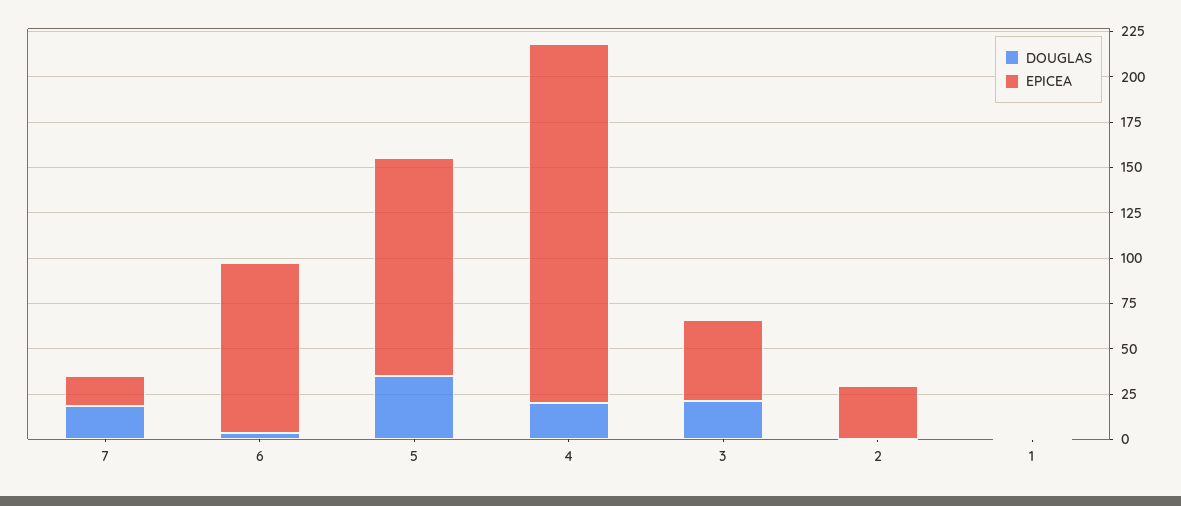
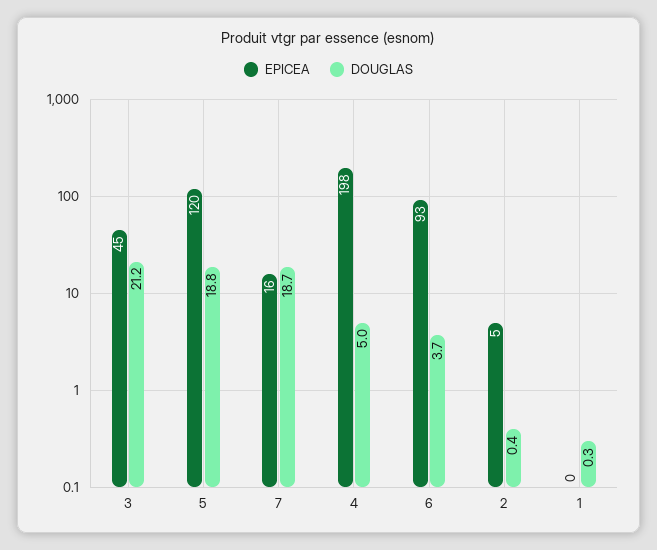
DOUGLAS, 5: 35 -> 18.8
DOUGLAS, 4: 20 -> 5
EPICEA, 2: 30 -> 5

